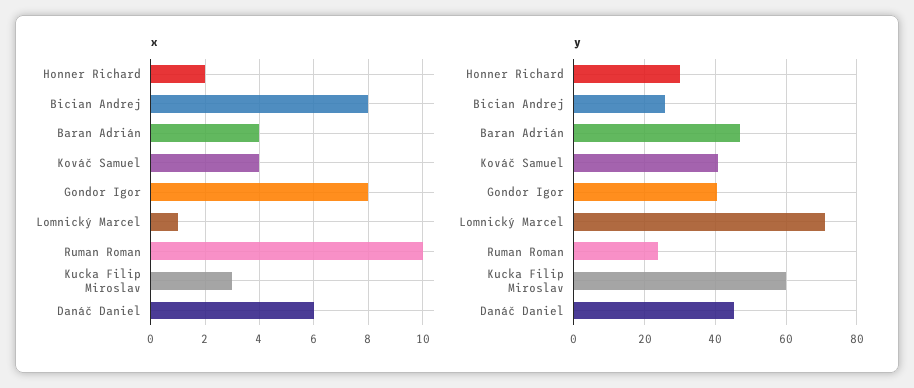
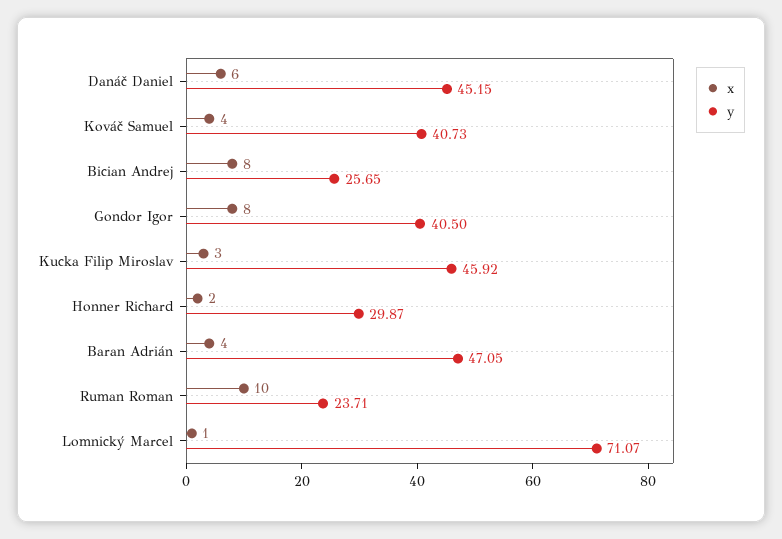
y, Kucka Filip Miroslav: 60 -> 45.92

